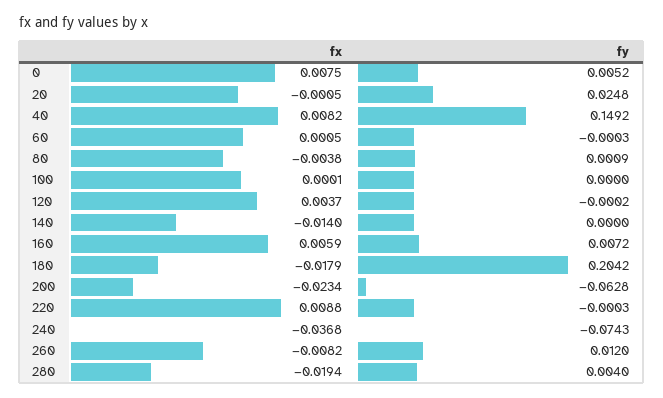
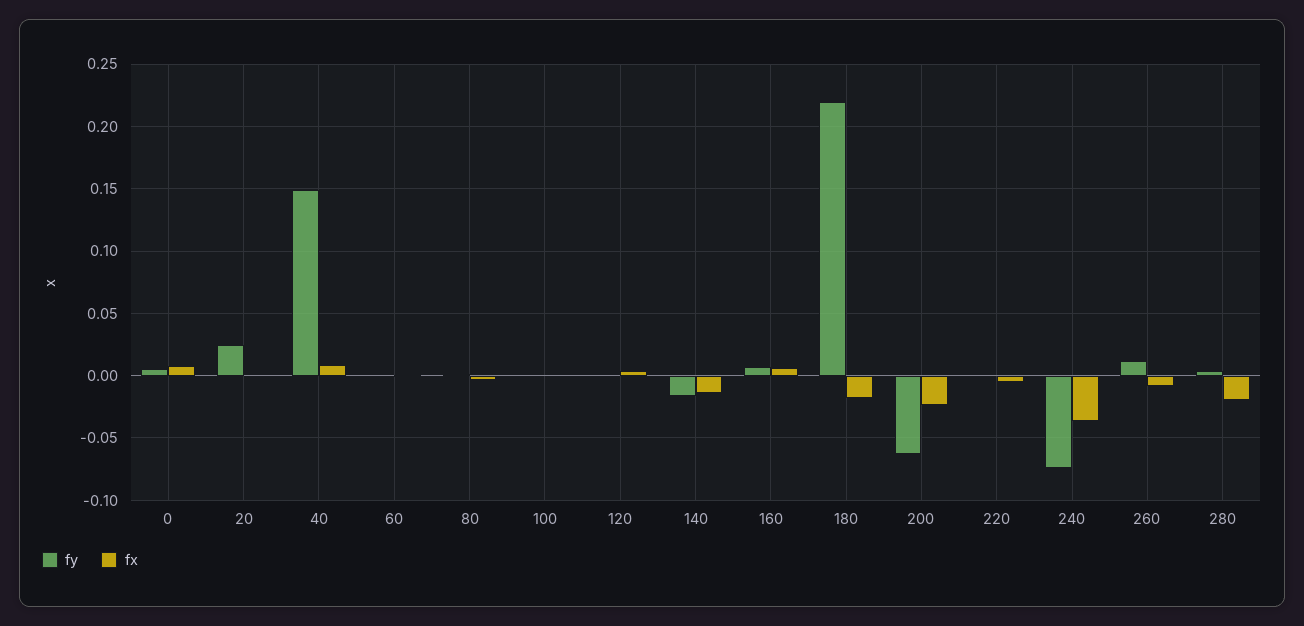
fy, 140: 0 -> -0.015
fy, 180: 0.2042 -> 0.22
fx, 220: 0.0088 -> -0.005

